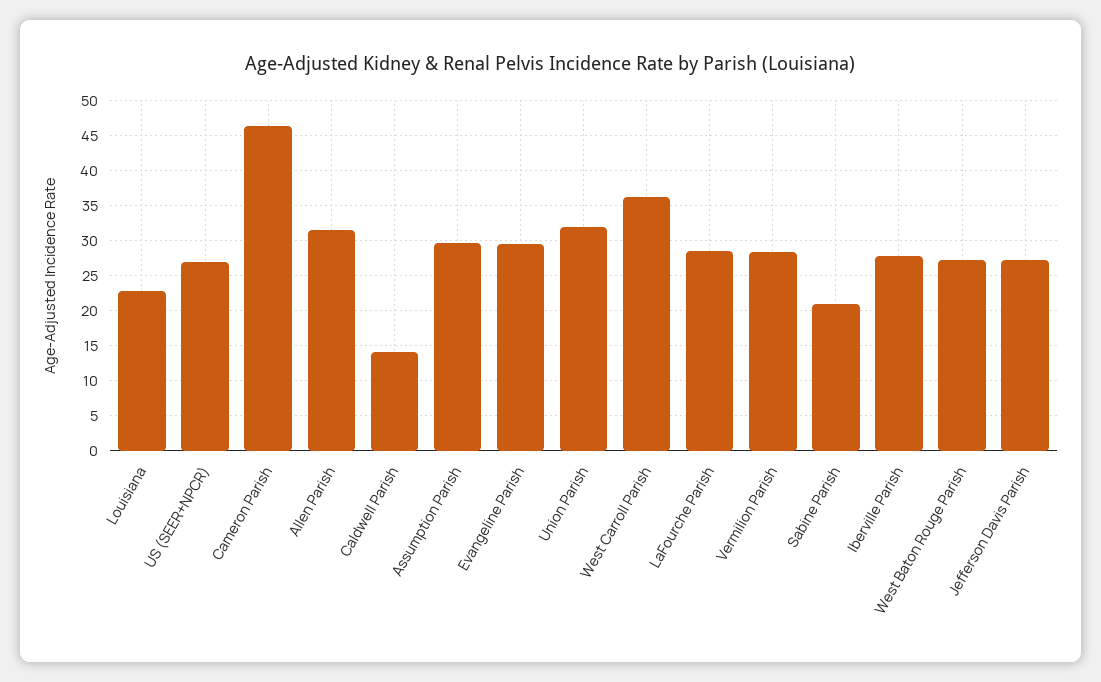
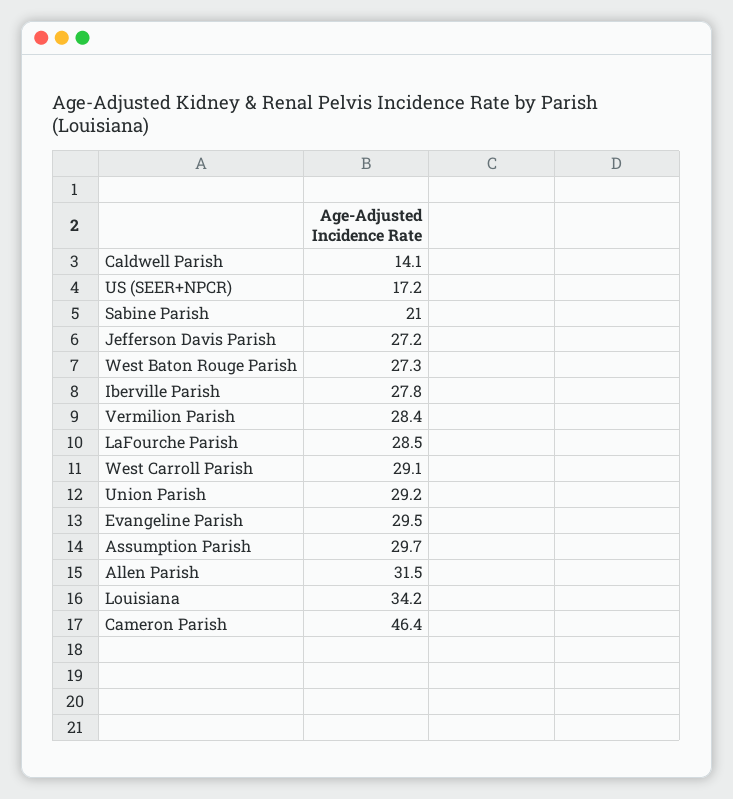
Louisiana: 23 -> 34.2
US (SEER+NPCR): 27 -> 17.2
Union Parish: 32 -> 29.2
West Carroll Parish: 36 -> 29.1

